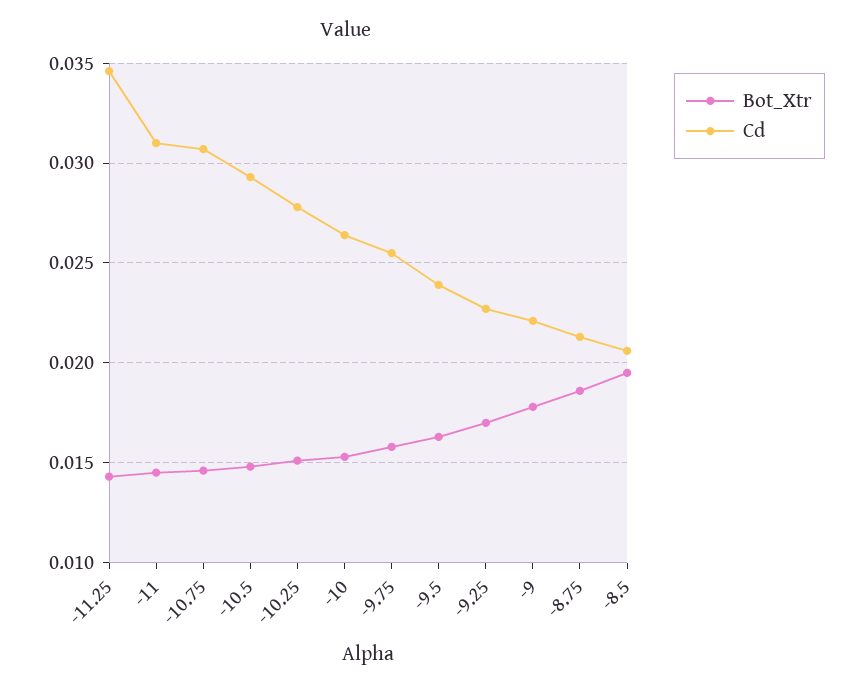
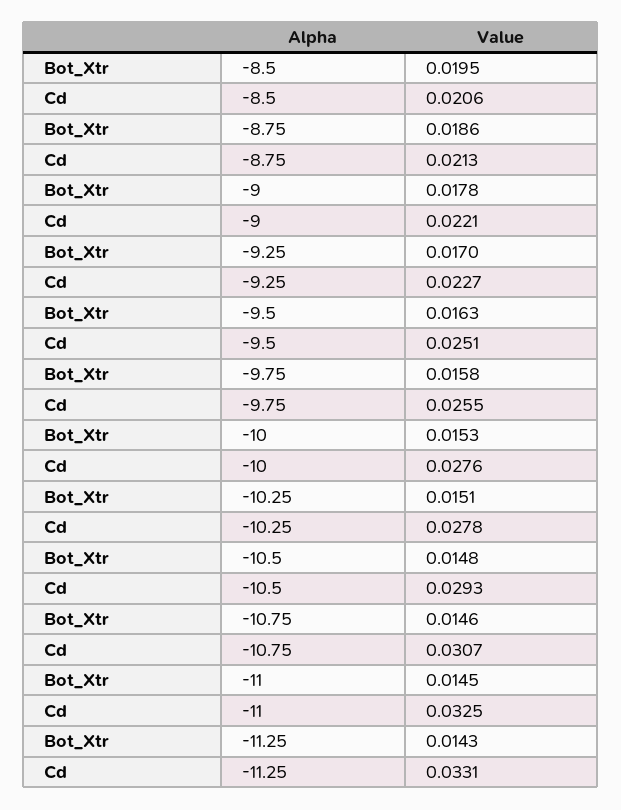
Cd, -11.25: 0.0345 -> 0.0331
Cd, -11: 0.031 -> 0.0325
Cd, -10: 0.0265 -> 0.0276
Cd, -9.5: 0.024 -> 0.0251

